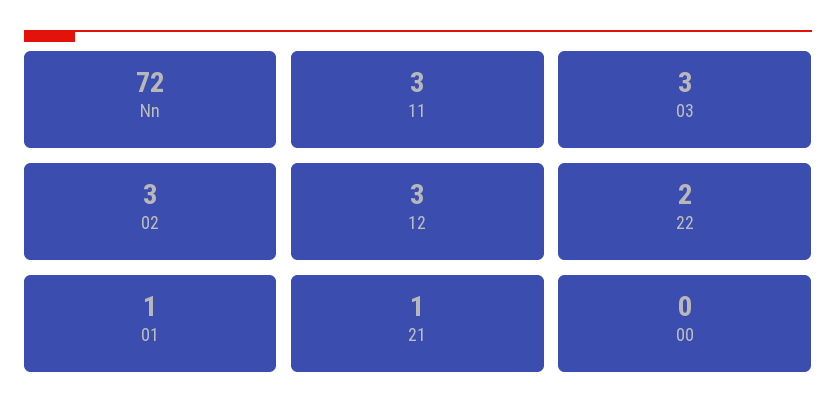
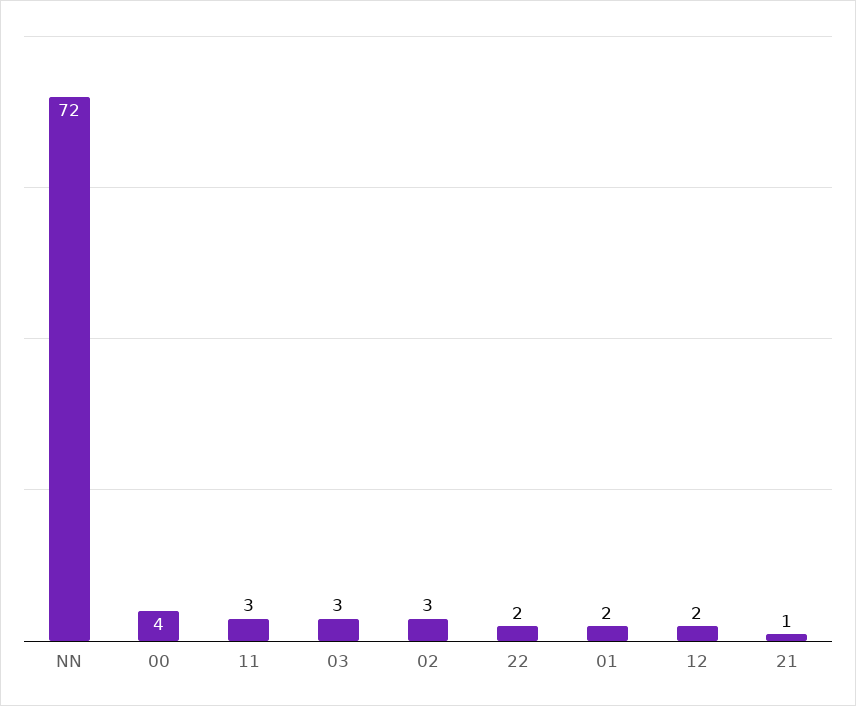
12: 3 -> 2
01: 1 -> 2
00: 0 -> 4

